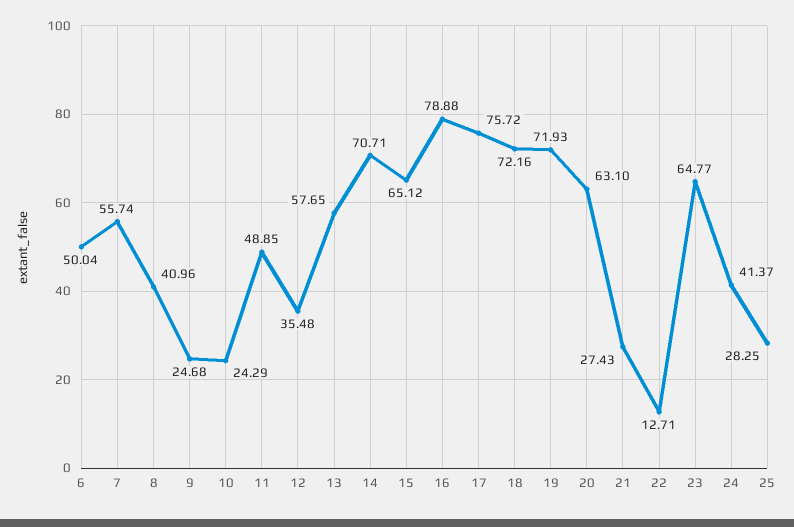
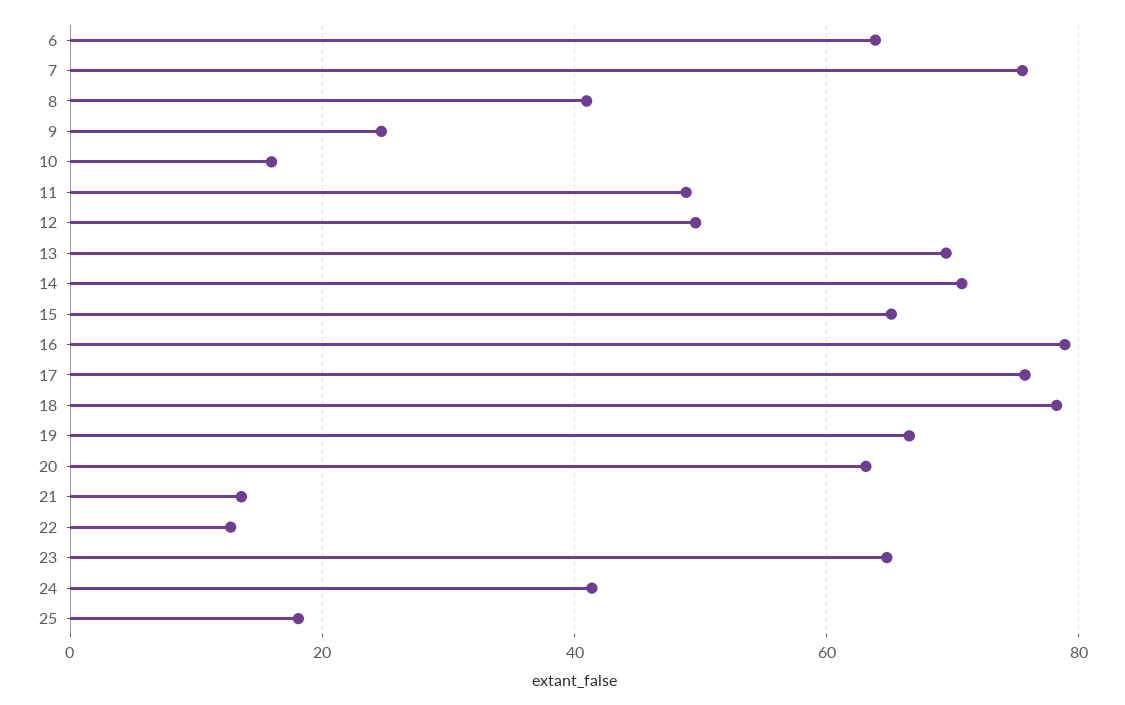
6: 50.04 -> 64
7: 55.74 -> 76
10: 24.29 -> 16
12: 35.48 -> 50
13: 57.65 -> 70
18: 72.16 -> 78
19: 71.93 -> 66
21: 27.43 -> 14
25: 28.25 -> 18

